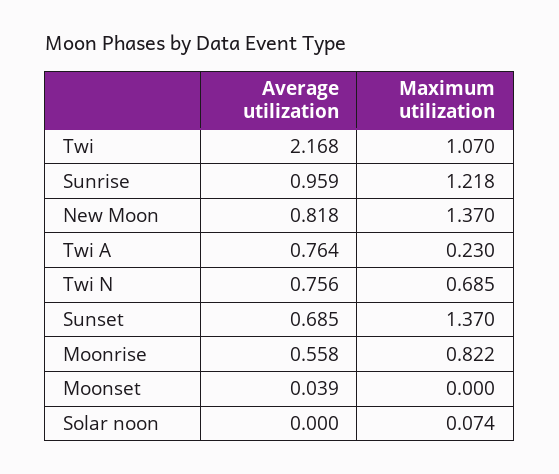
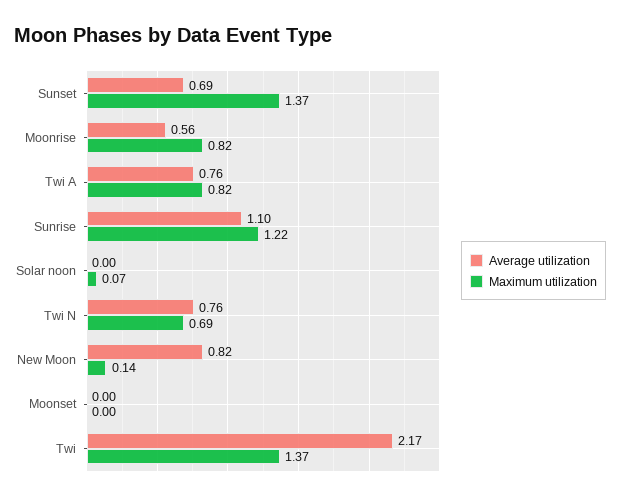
Maximum utilization, Twi: 1.07 -> 1.37
Average utilization, Sunrise: 0.959 -> 1.1
Maximum utilization, New Moon: 1.37 -> 0.14
Maximum utilization, Twi A: 0.23 -> 0.82
Average utilization, Moonset: 0.039 -> 0

